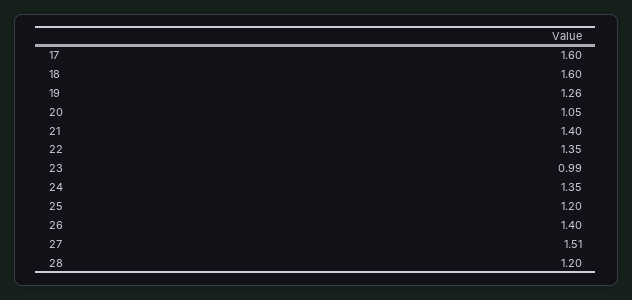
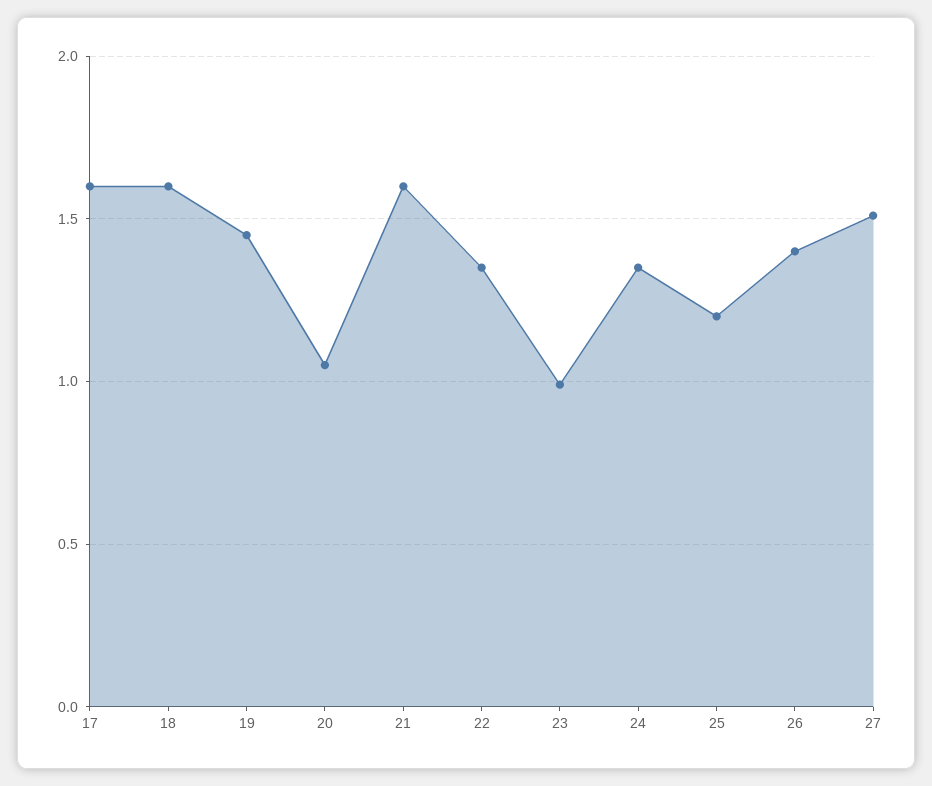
19: 1.26 -> 1.45
21: 1.4 -> 1.6
28: 1.2 -> none

